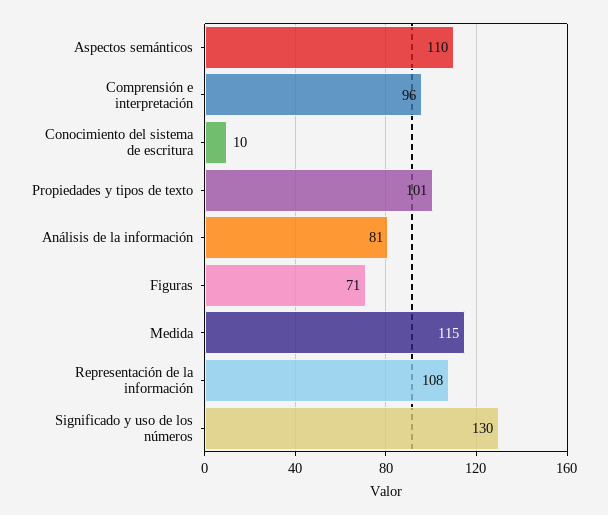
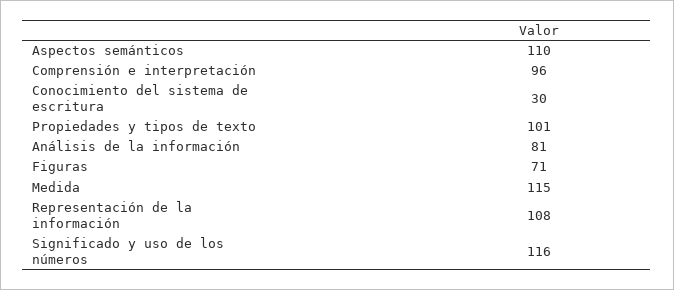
Conocimiento del sistema de escritura: 10 -> 30
Significado y uso de los números: 130 -> 116

